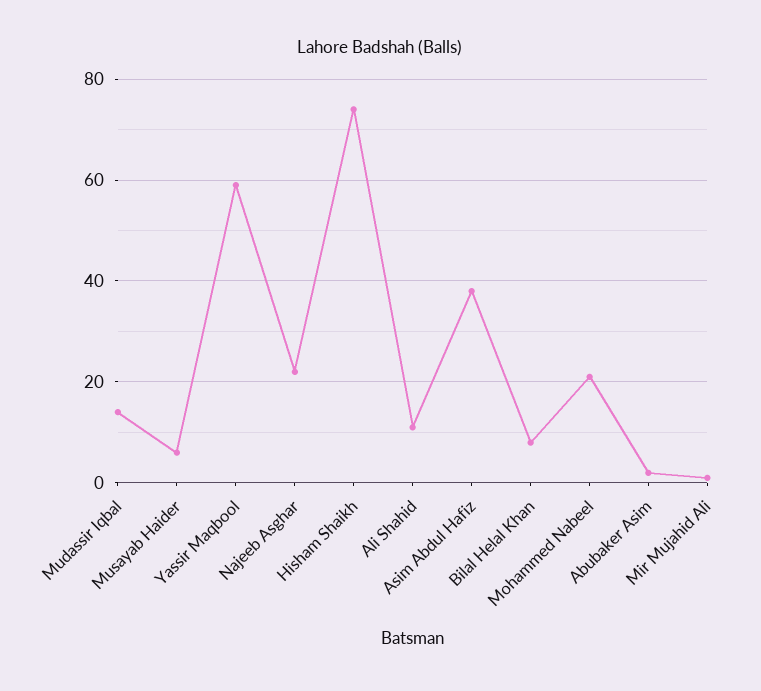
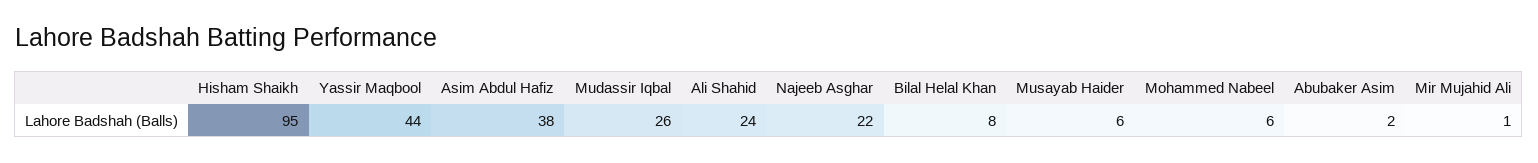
Mudassir Iqbal: 15 -> 26
Yassir Maqbool: 60 -> 44
Hisham Shaikh: 75 -> 95
Ali Shahid: 10 -> 24
Mohammed Nabeel: 20 -> 6

